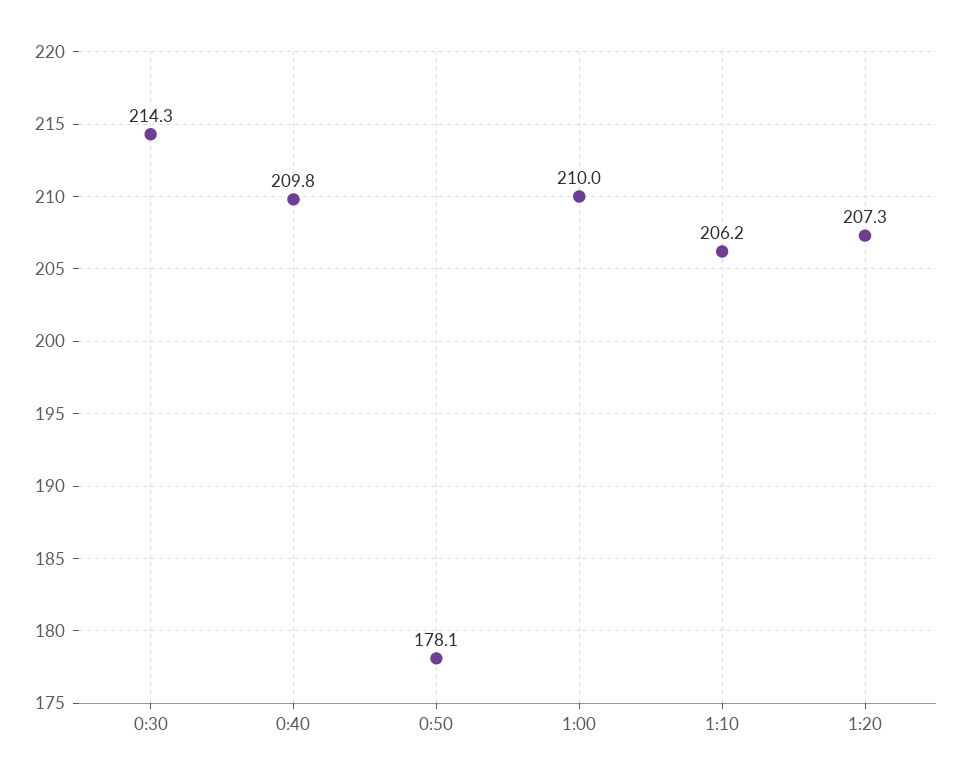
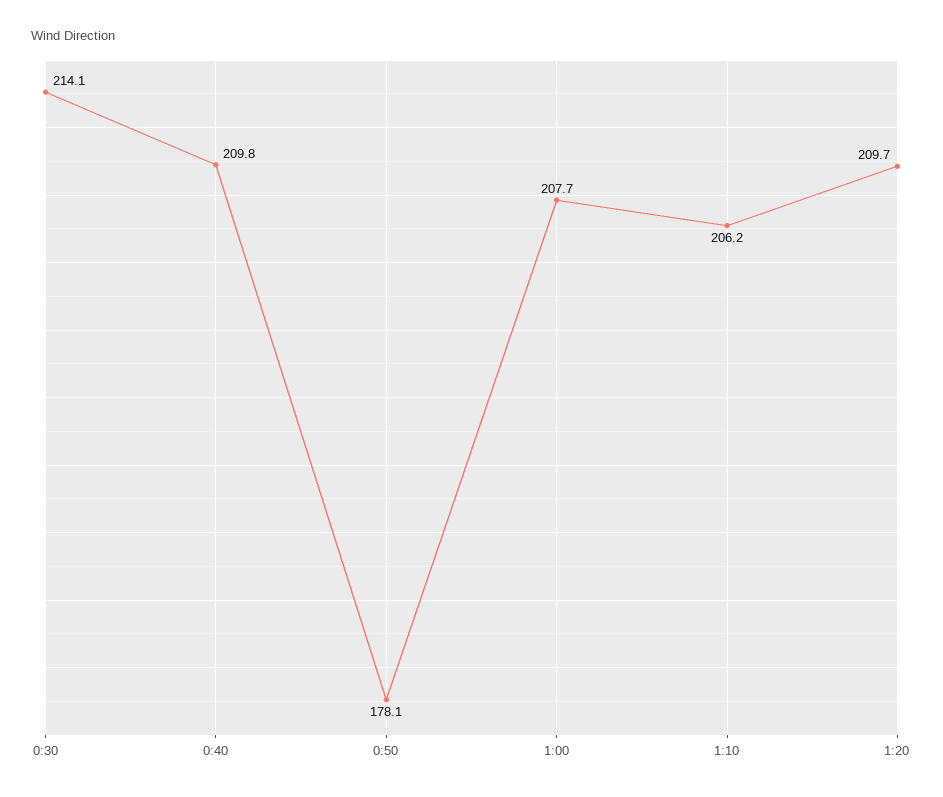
0:30: 214.3 -> 214.1
1:00: 210 -> 207.7
1:20: 207.3 -> 209.7

